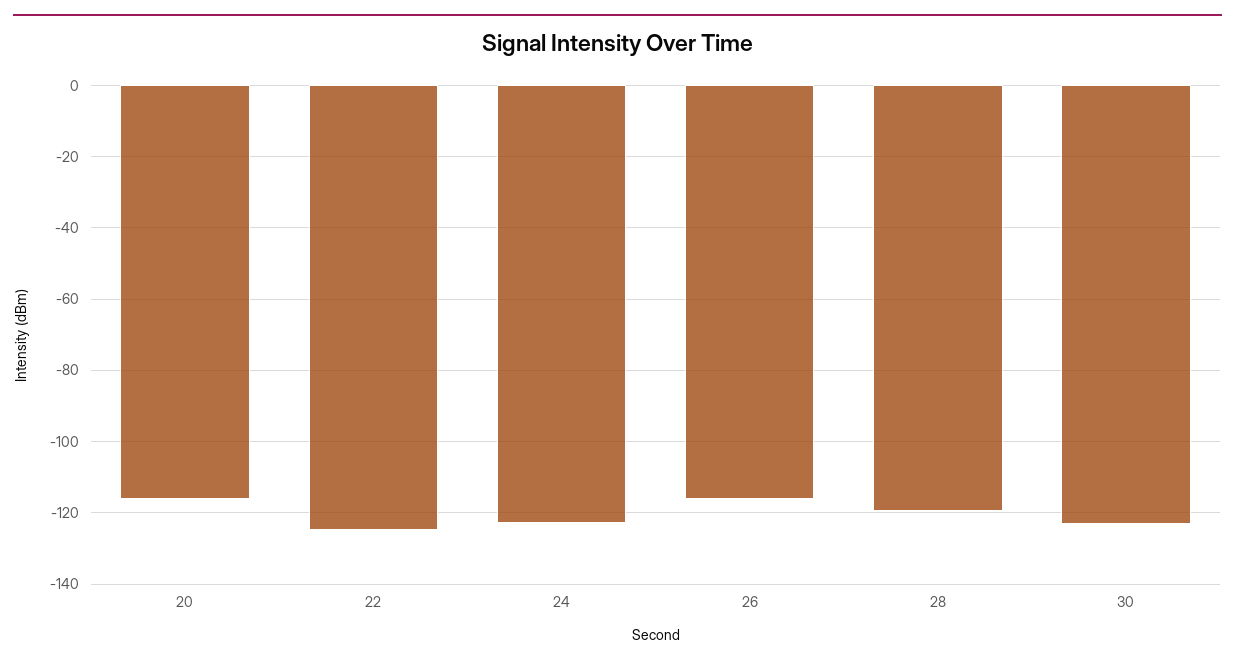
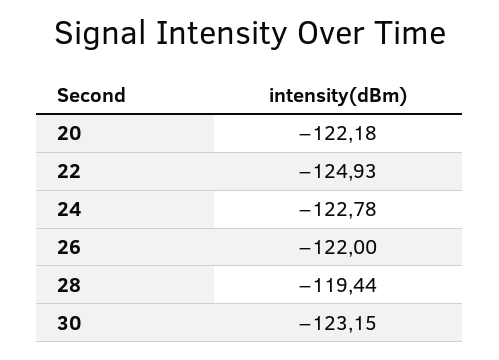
20: -116 -> -122.18
26: -116 -> -122

